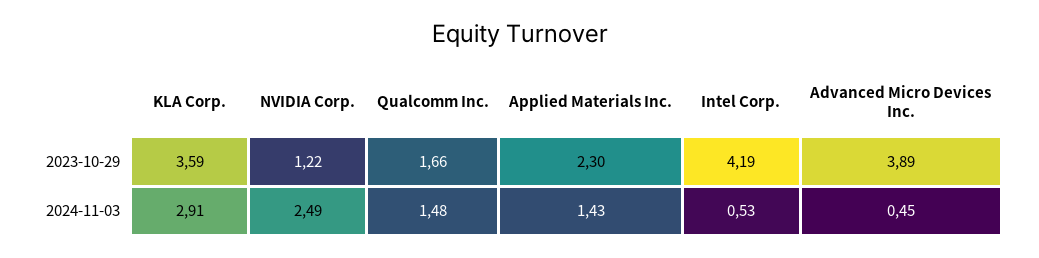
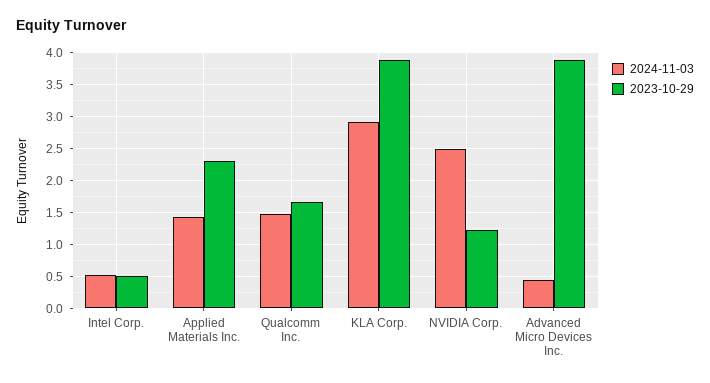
2023-10-29, KLA Corp.: 3.59 -> 3.9
2023-10-29, Intel Corp.: 4.19 -> 0.5

